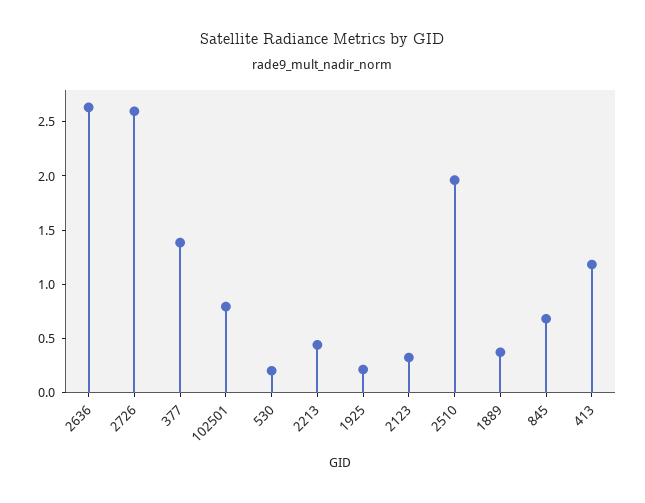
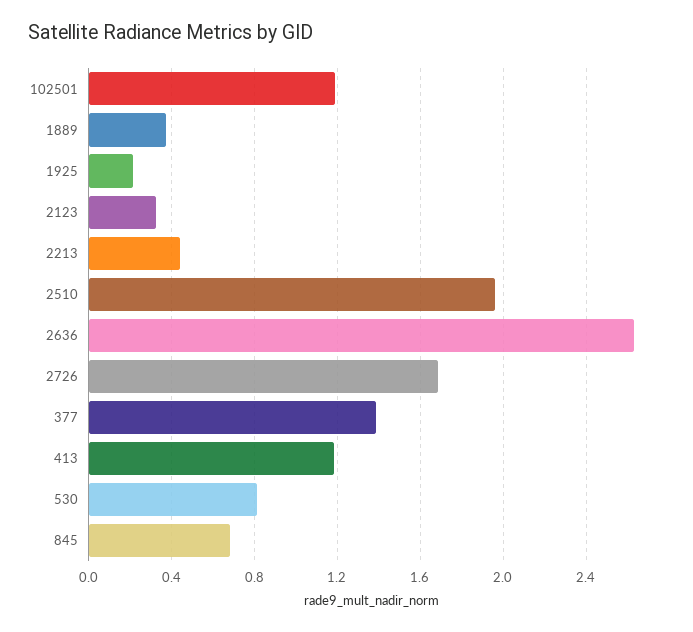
2726: 2.6 -> 1.7
102501: 0.8 -> 1.2
530: 0.2 -> 0.8

